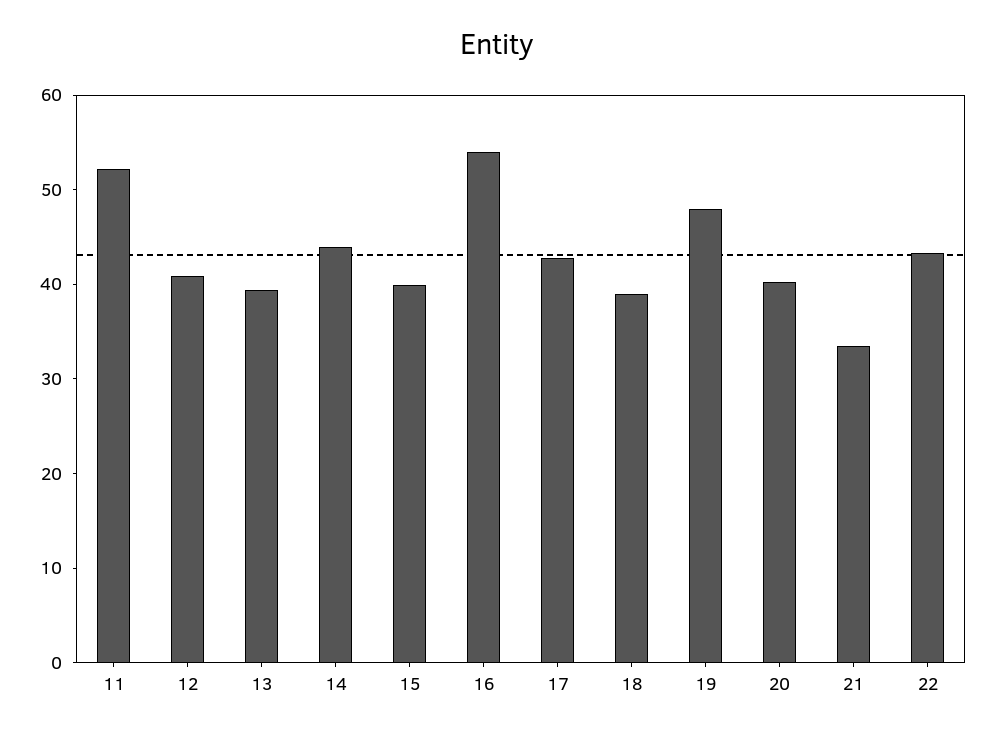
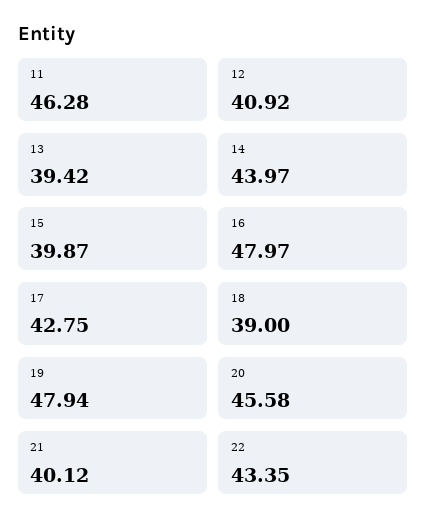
11: 52 -> 46.28
16: 54 -> 47.97
20: 40 -> 45.58
21: 34 -> 40.12

